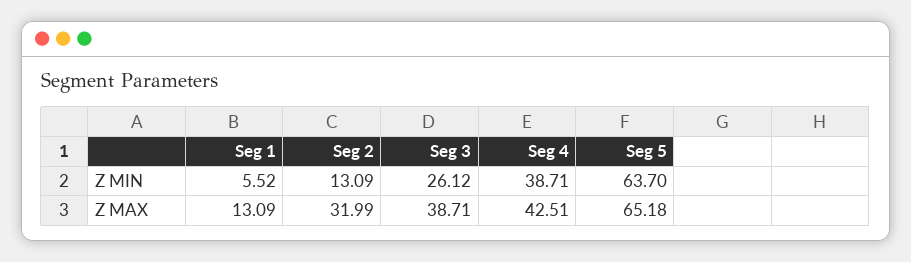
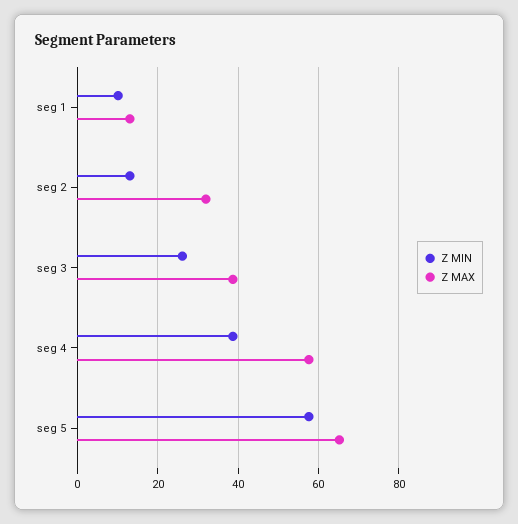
Z MIN, Seg 1: 5.52 -> 10
Z MIN, Seg 5: 63.7 -> 58
Z MAX, Seg 4: 42.51 -> 58

